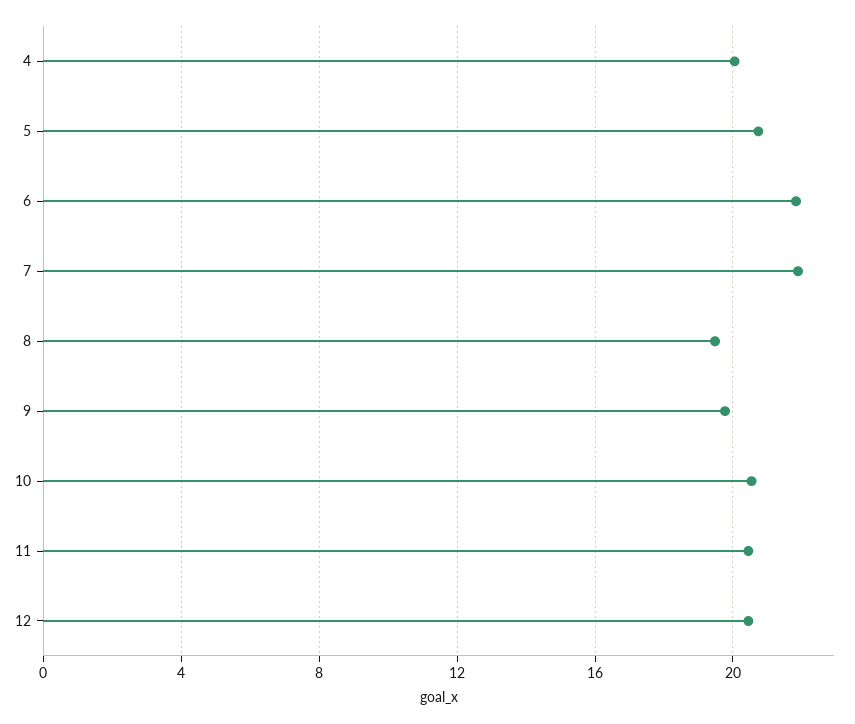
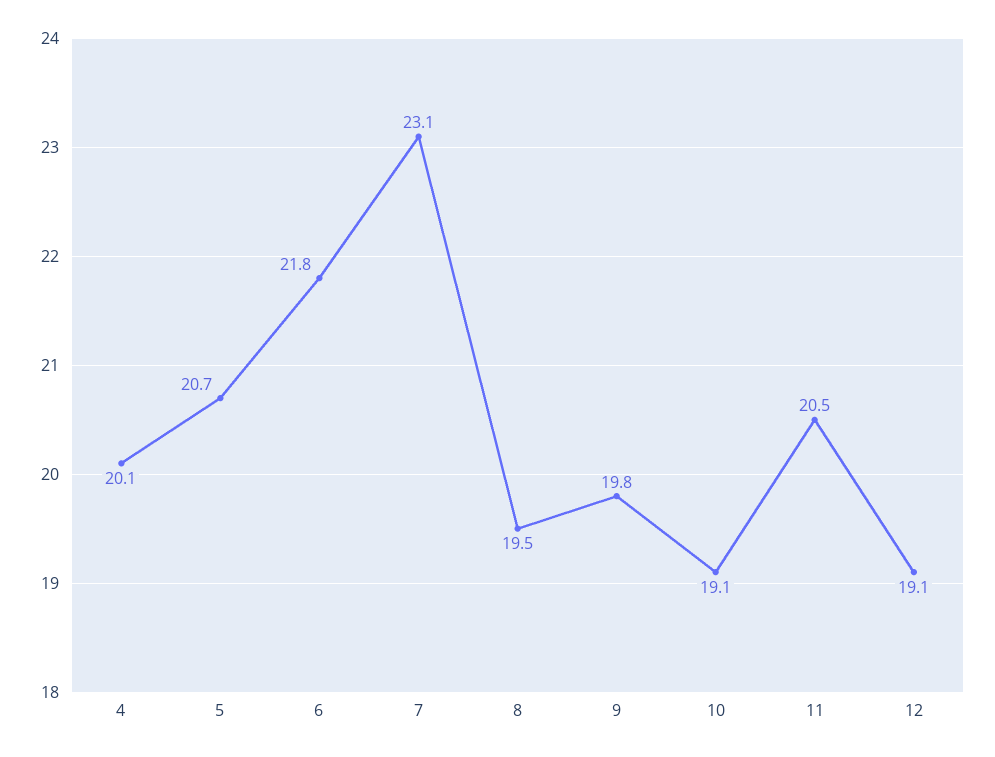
7: 22 -> 23.1
10: 20.5 -> 19.1
12: 20.5 -> 19.1

